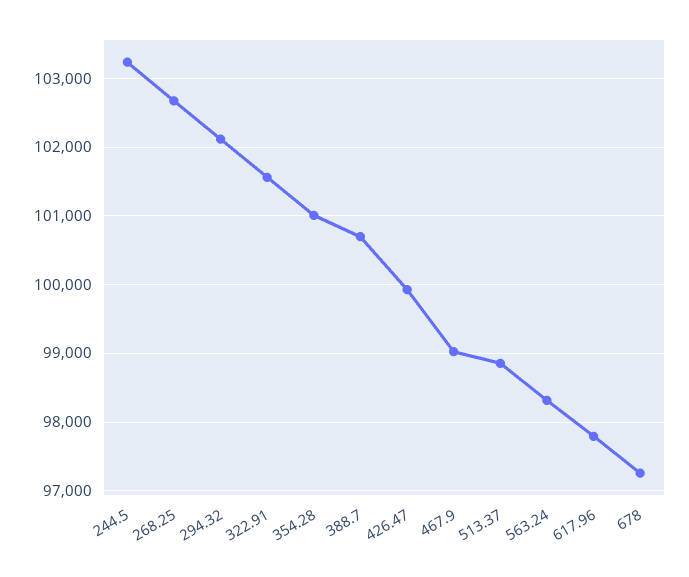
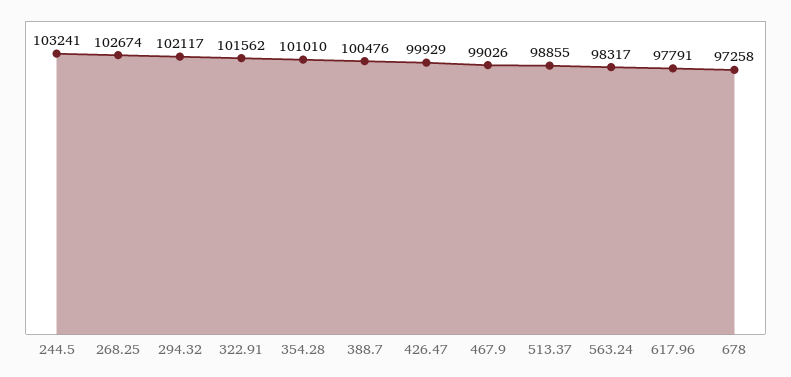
388.7: 100700 -> 100476

